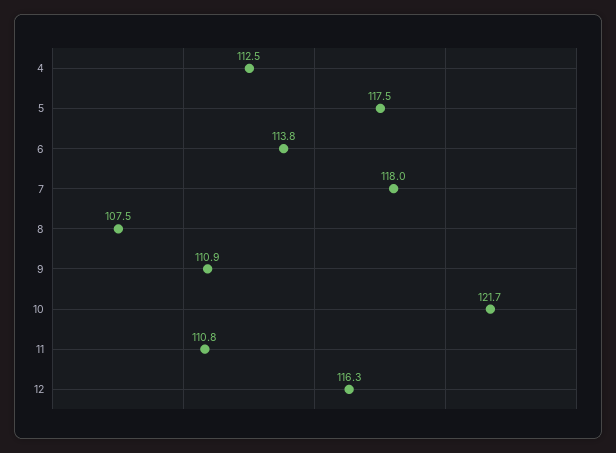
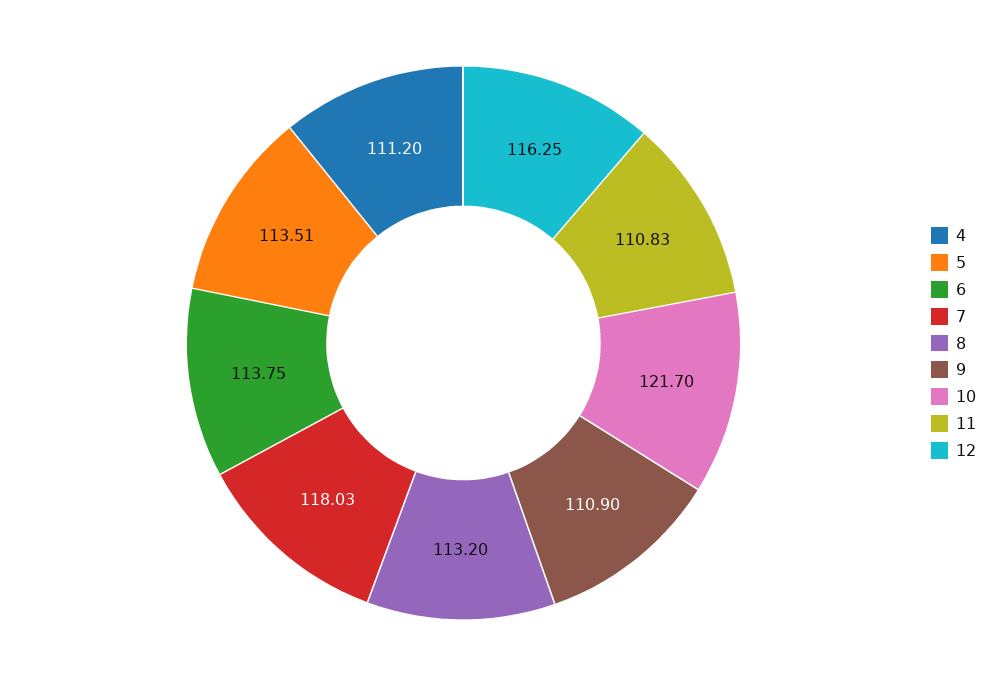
4: 112.5 -> 111.2
5: 117.5 -> 113.51
8: 107.5 -> 113.2

